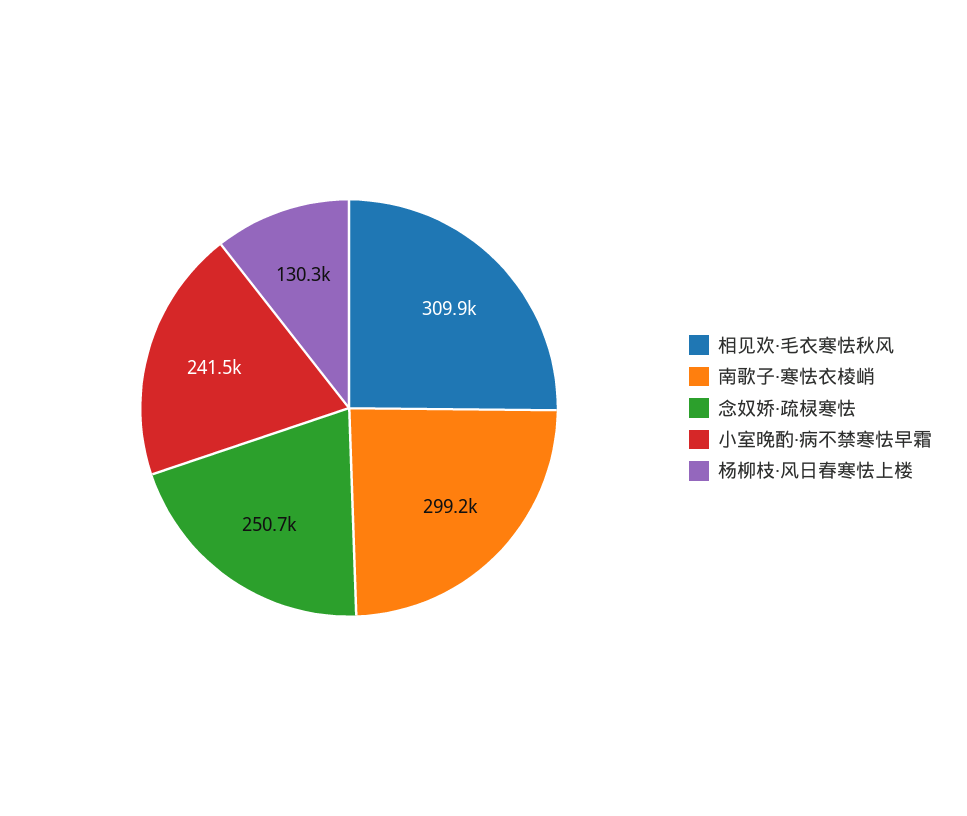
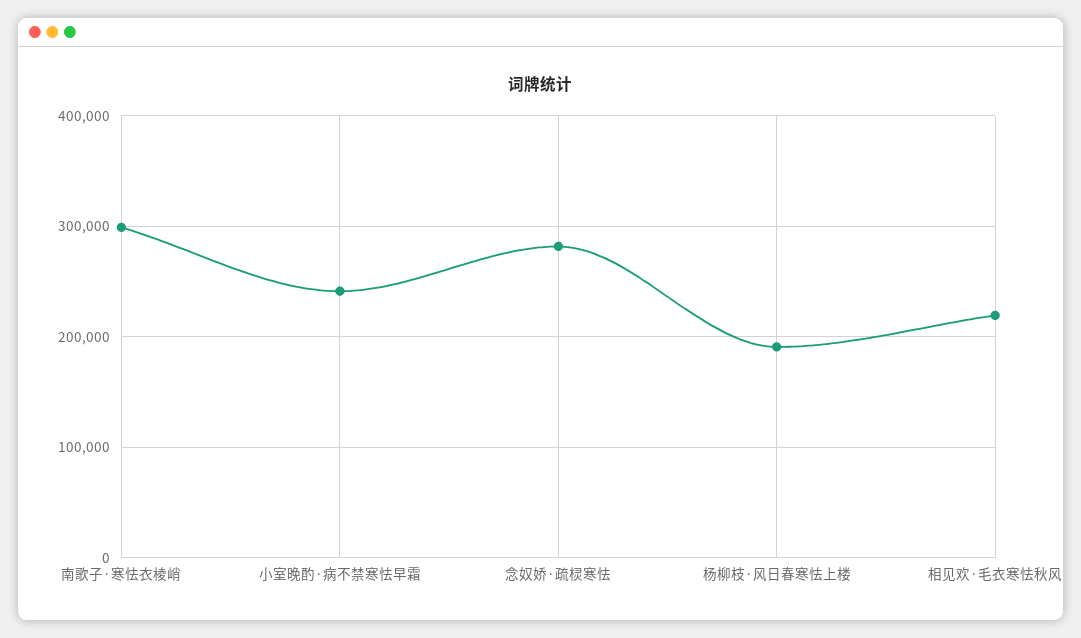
相见欢·毛衣寒怯秋风: 309900 -> 220000
念奴娇·疏棂寒怯: 250700 -> 280000
杨柳枝·风日春寒怯上楼: 130300 -> 190000

